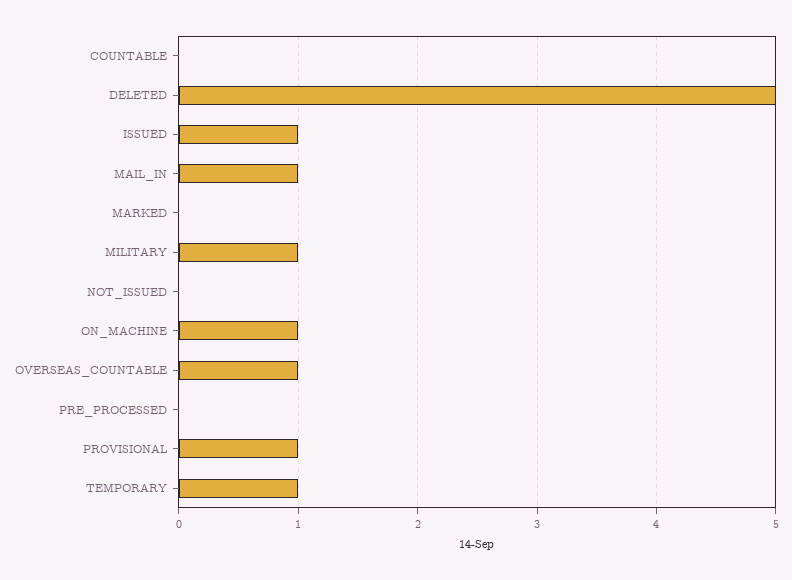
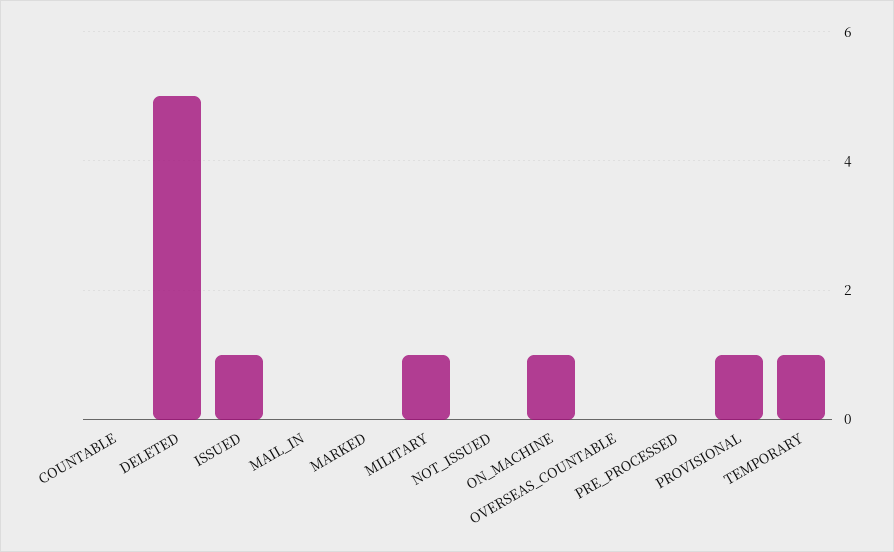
MAIL_IN: 1 -> 0
OVERSEAS_COUNTABLE: 1 -> 0

